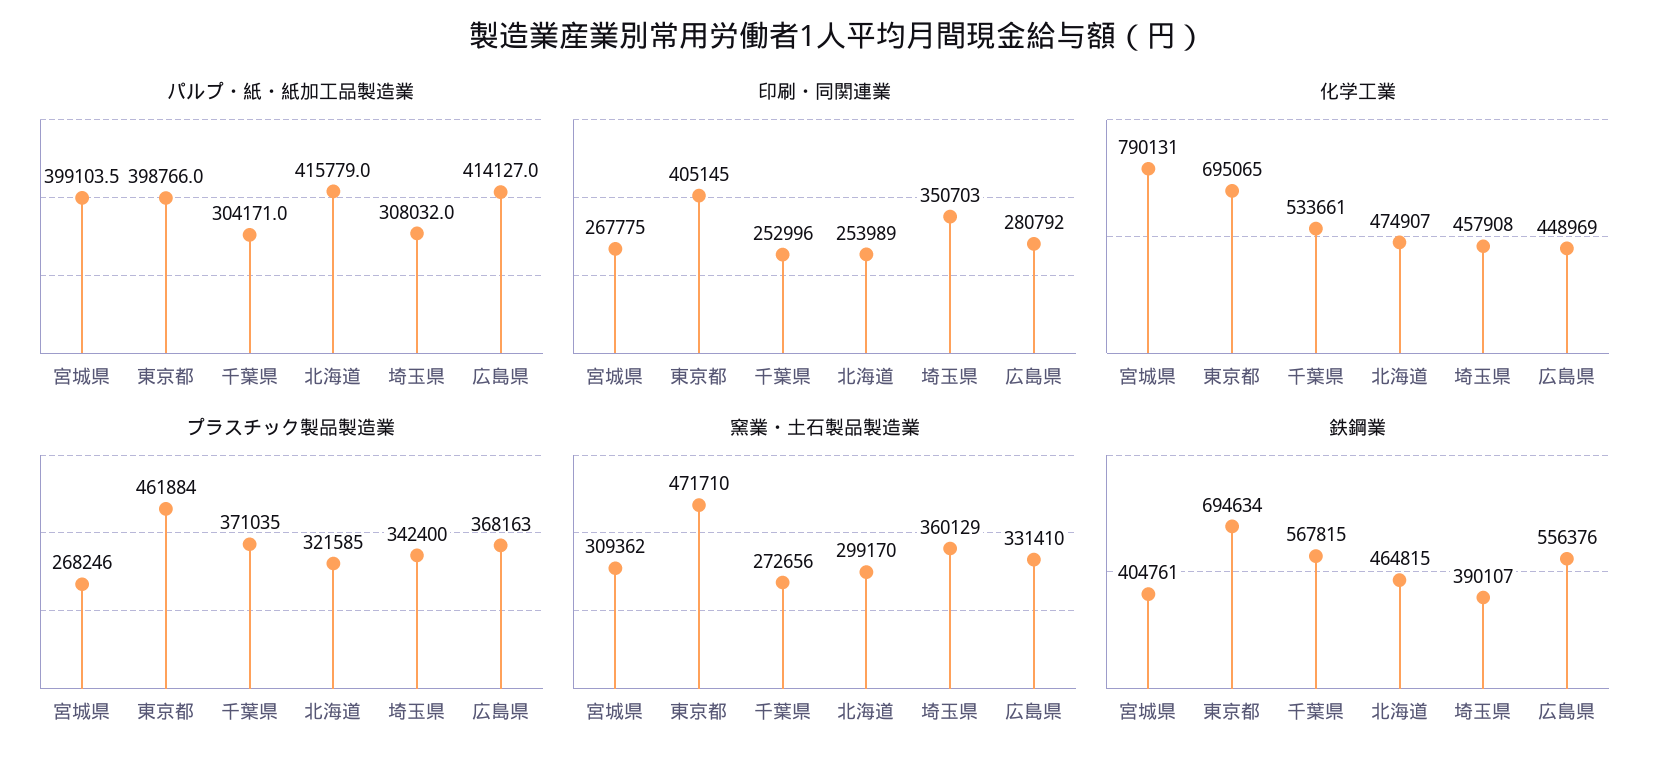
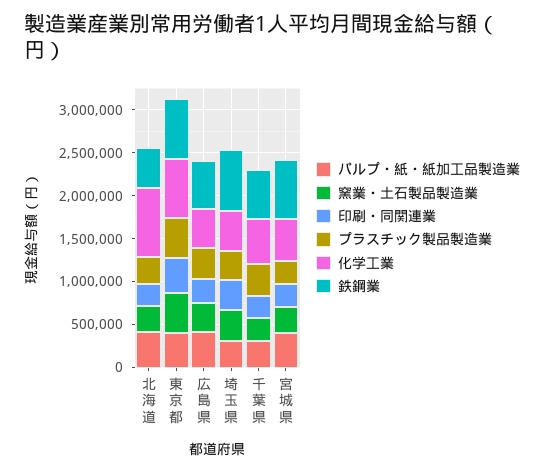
化学工業, 宮城県: 790131 -> 500000
化学工業, 北海道: 474907 -> 800000
鉄鋼業, 宮城県: 404761 -> 700000
鉄鋼業, 埼玉県: 390107 -> 700000

